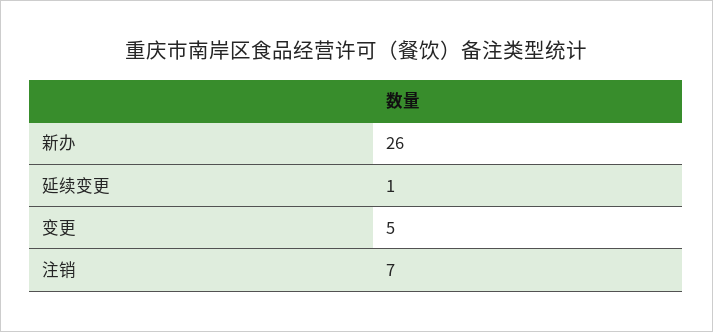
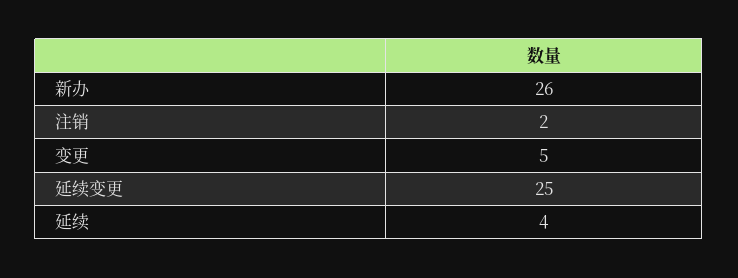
延续变更: 1 -> 25
注销: 7 -> 2
延续: none -> 4

